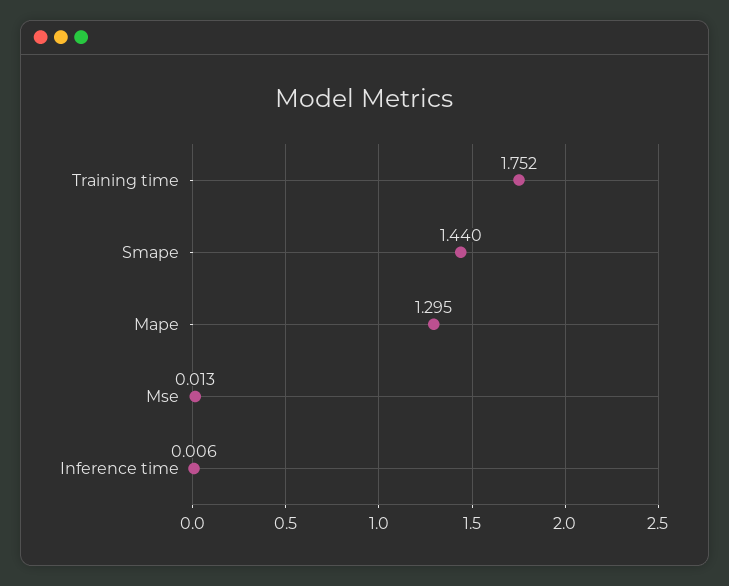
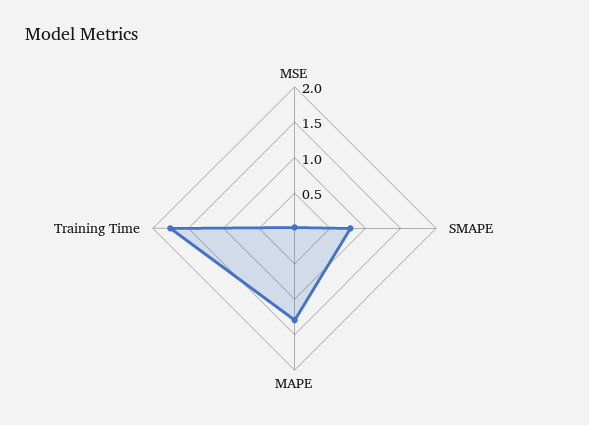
Smape: 1.44 -> 0.75
Inference time: 0.006 -> none

